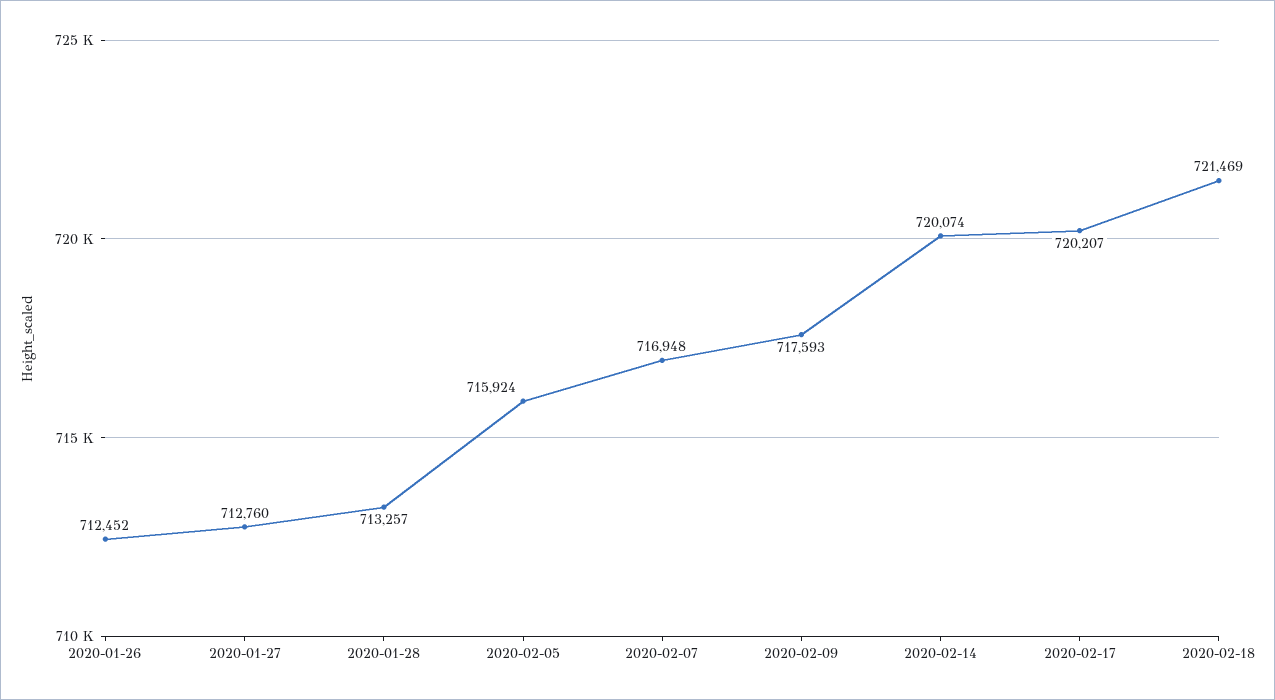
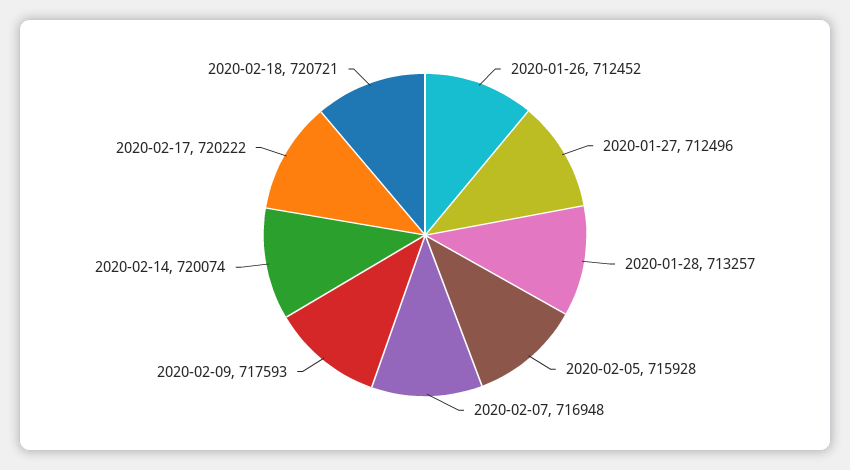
2020-01-27: 712760 -> 712496
2020-02-05: 715924 -> 715928
2020-02-17: 720207 -> 720222
2020-02-18: 721469 -> 720721

